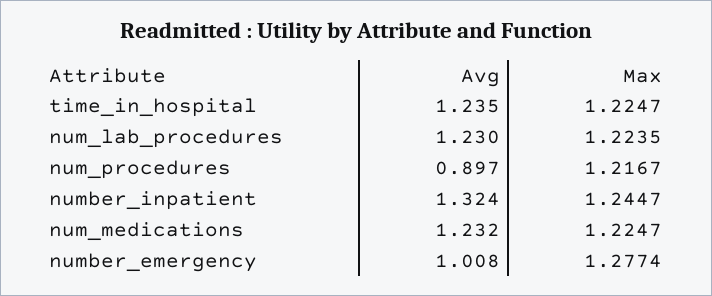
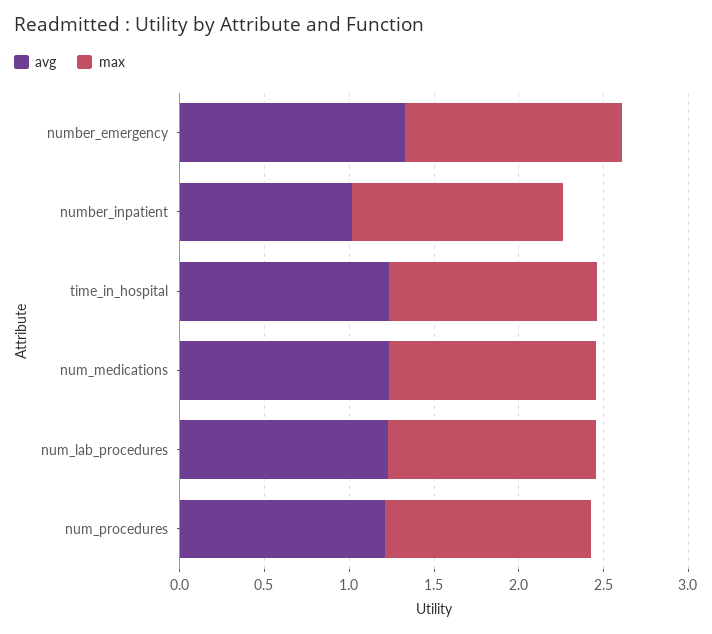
Avg, num_procedures: 0.897 -> 1.2
Avg, number_inpatient: 1.324 -> 1
Avg, number_emergency: 1.008 -> 1.3

